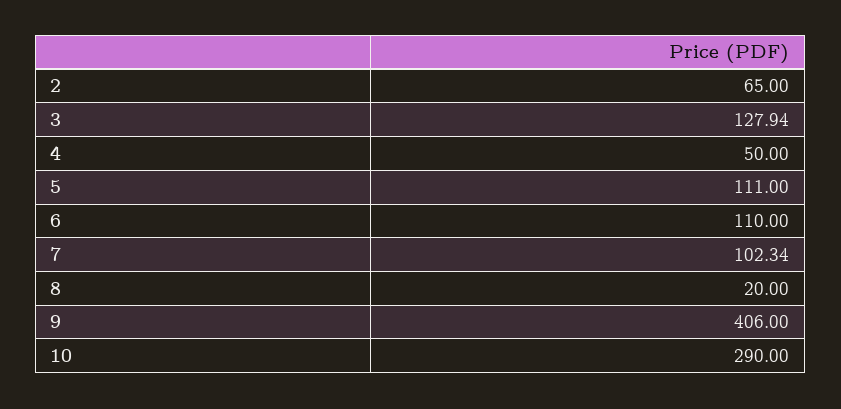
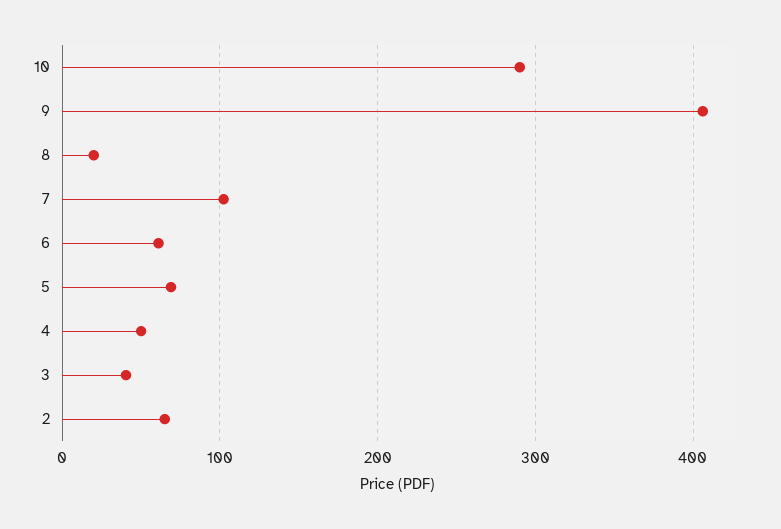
3: 127.94 -> 40
5: 111 -> 70
6: 110 -> 60

